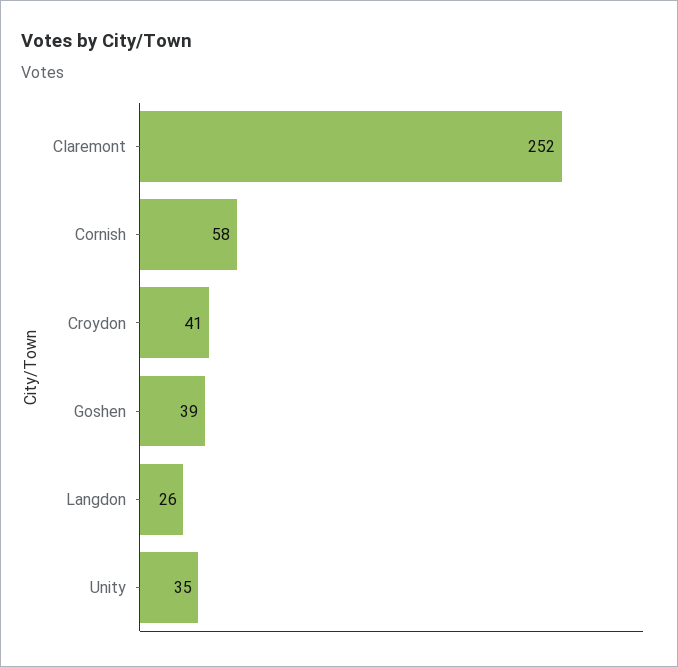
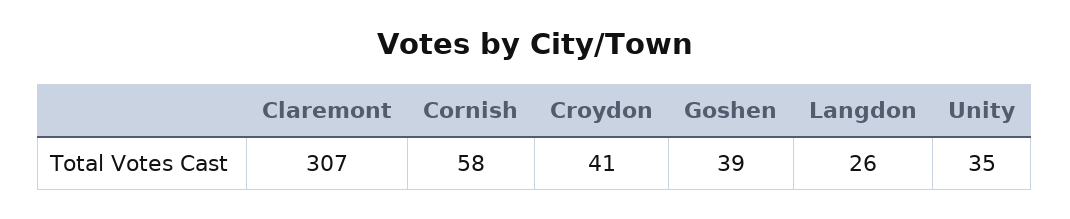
Claremont: 252 -> 307

